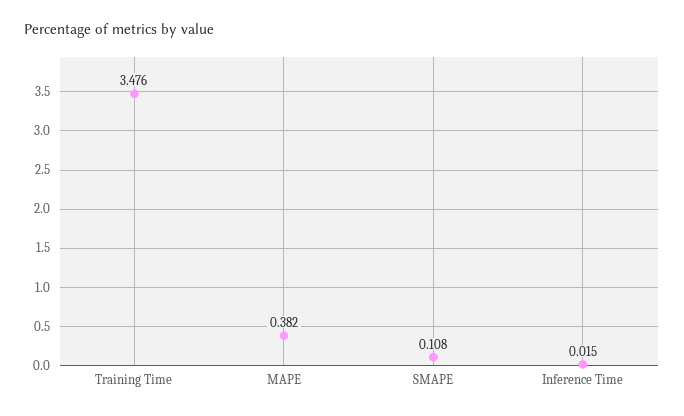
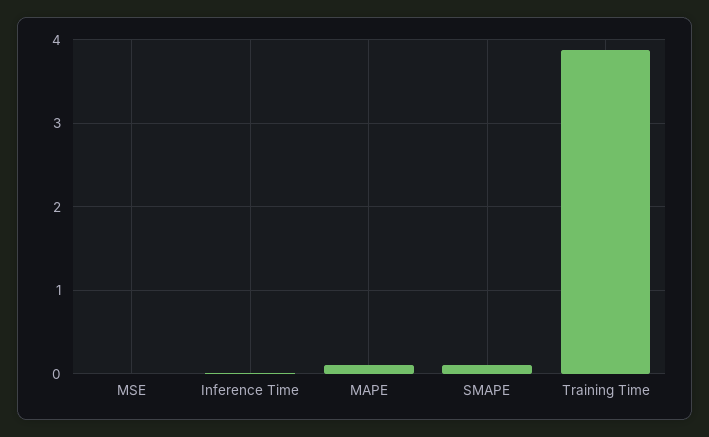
Training Time: 3.476 -> 3.9
MAPE: 0.382 -> 0.1
MSE: none -> 0

